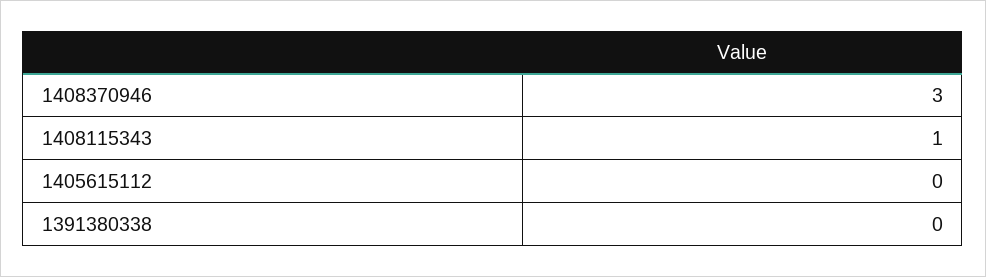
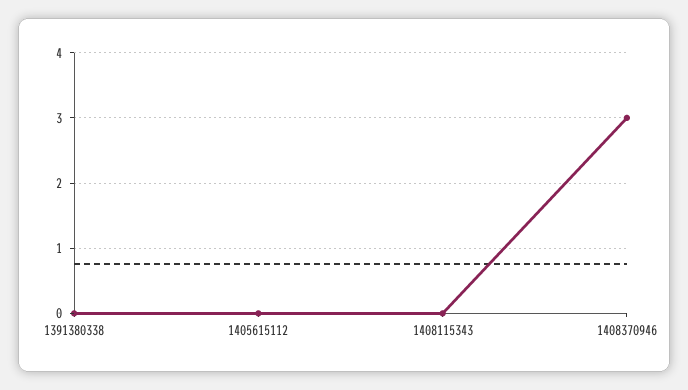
1408115343: 1 -> 0

